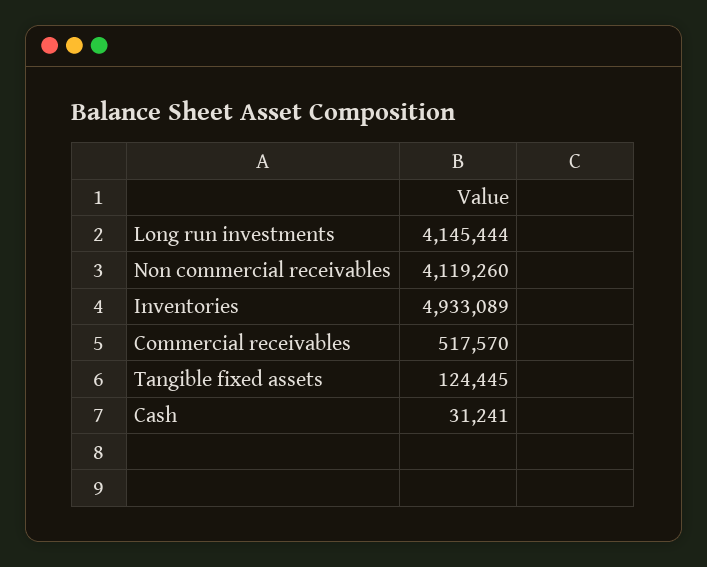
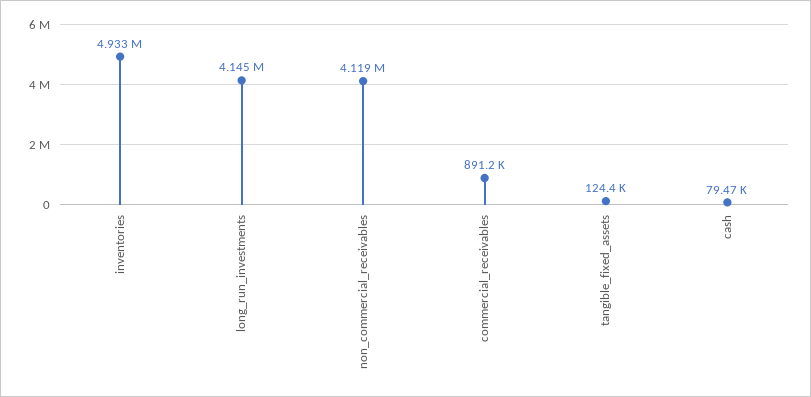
Commercial receivables: 517570 -> 891200
Cash: 31241 -> 79470

